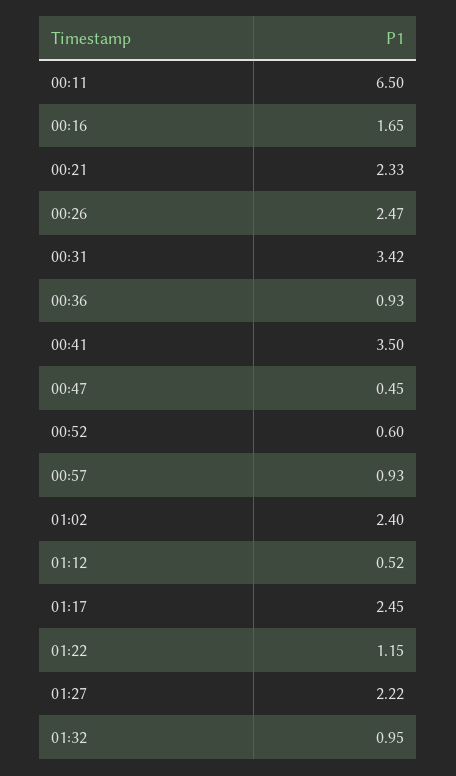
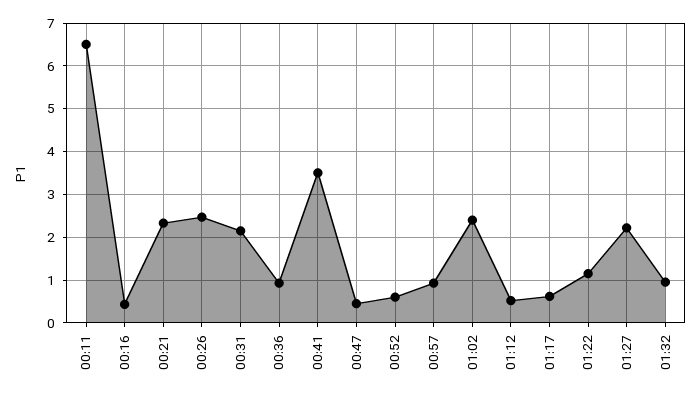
00:16: 1.65 -> 0.4
00:31: 3.42 -> 2.2
01:17: 2.45 -> 0.6

